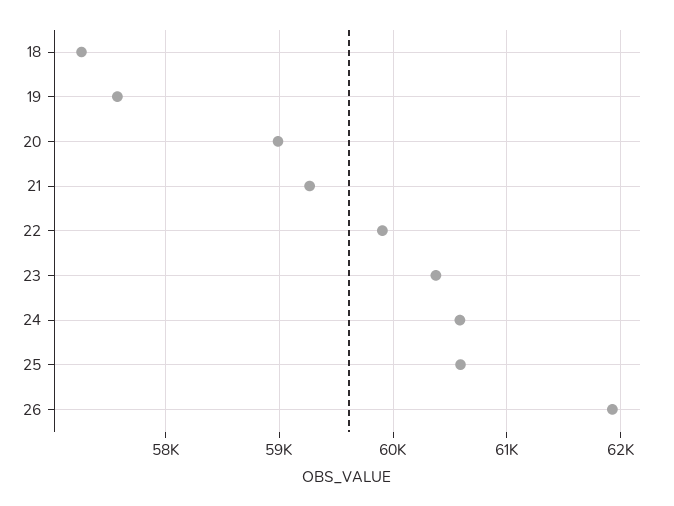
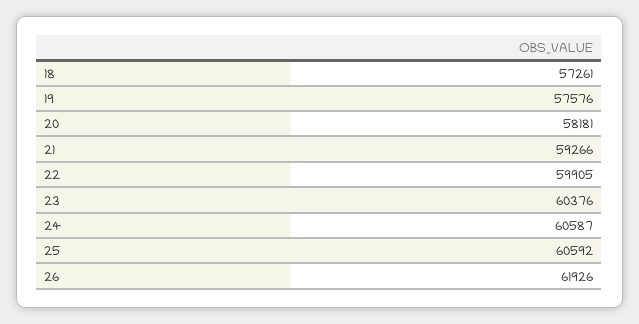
20: 59000 -> 58181

